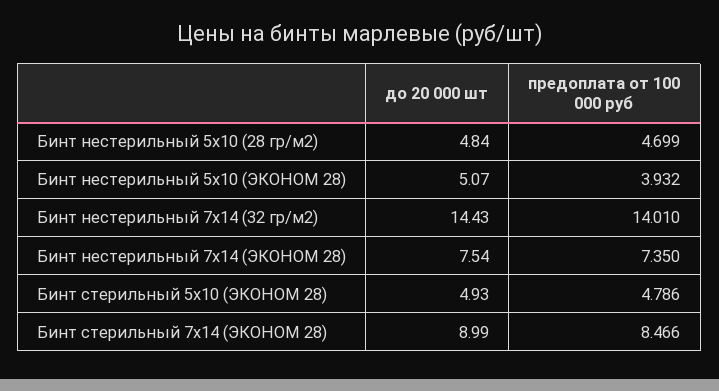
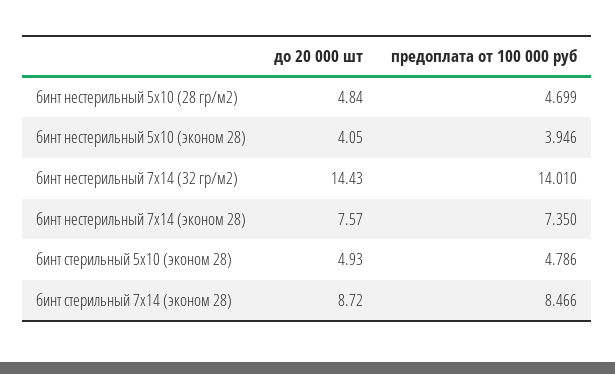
до 20 000 шт, Бинт нестерильный 5х10 (ЭКОНОМ 28): 5.07 -> 4.05
предоплата от 100 000 руб, Бинт нестерильный 5х10 (ЭКОНОМ 28): 3.932 -> 3.946
до 20 000 шт, Бинт нестерильный 7х14 (ЭКОНОМ 28): 7.54 -> 7.57
до 20 000 шт, Бинт стерильный 7х14 (ЭКОНОМ 28): 8.99 -> 8.72

